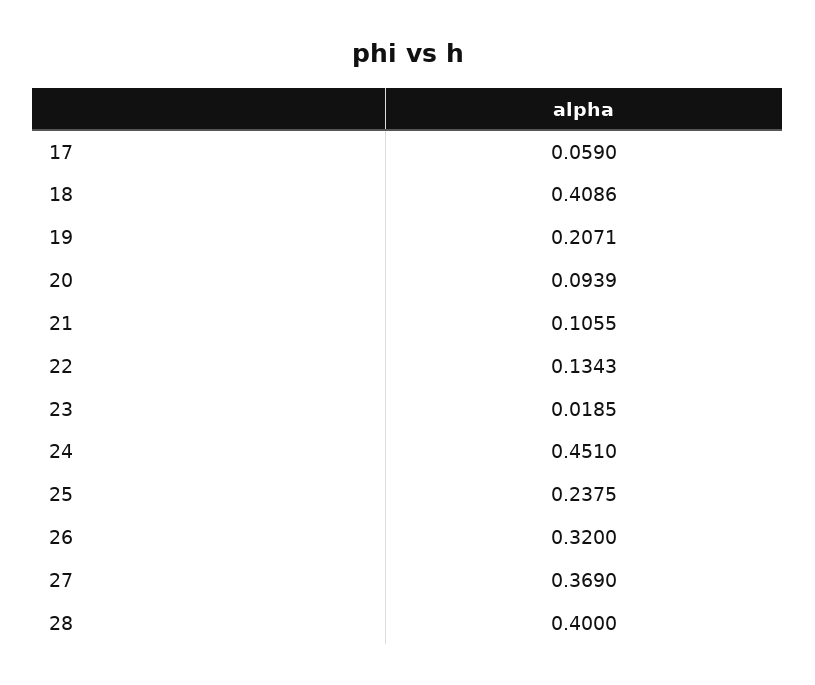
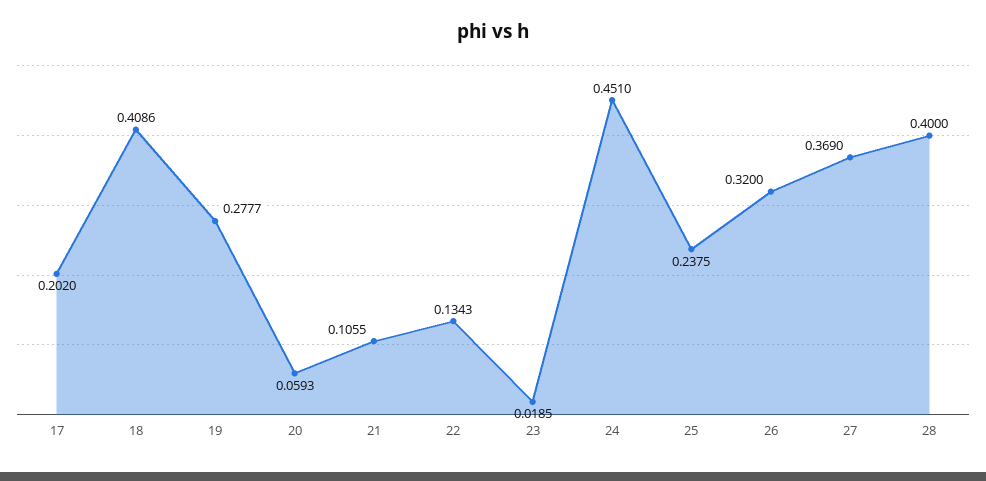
17: 0.059 -> 0.202
19: 0.2071 -> 0.2777
20: 0.0939 -> 0.0593

